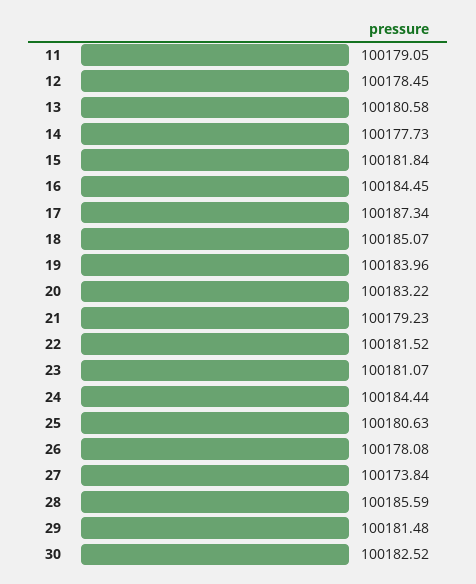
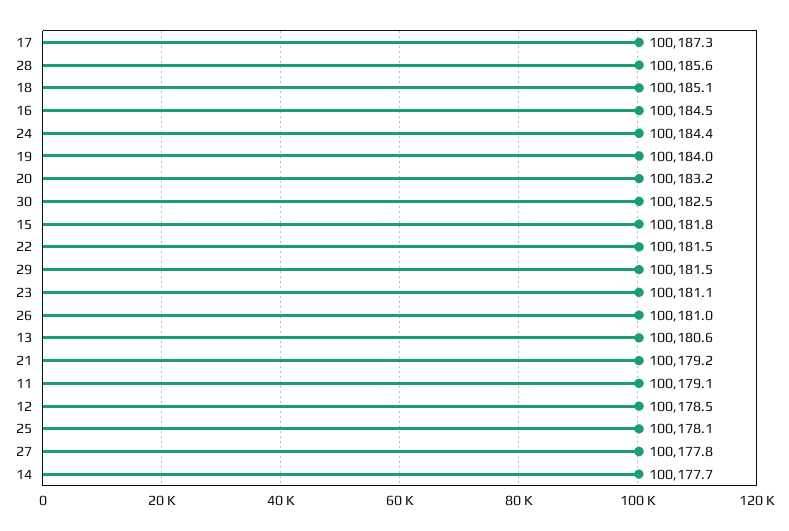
25: 100180.63 -> 100178.1
26: 100178.08 -> 100181
27: 100173.84 -> 100177.8

